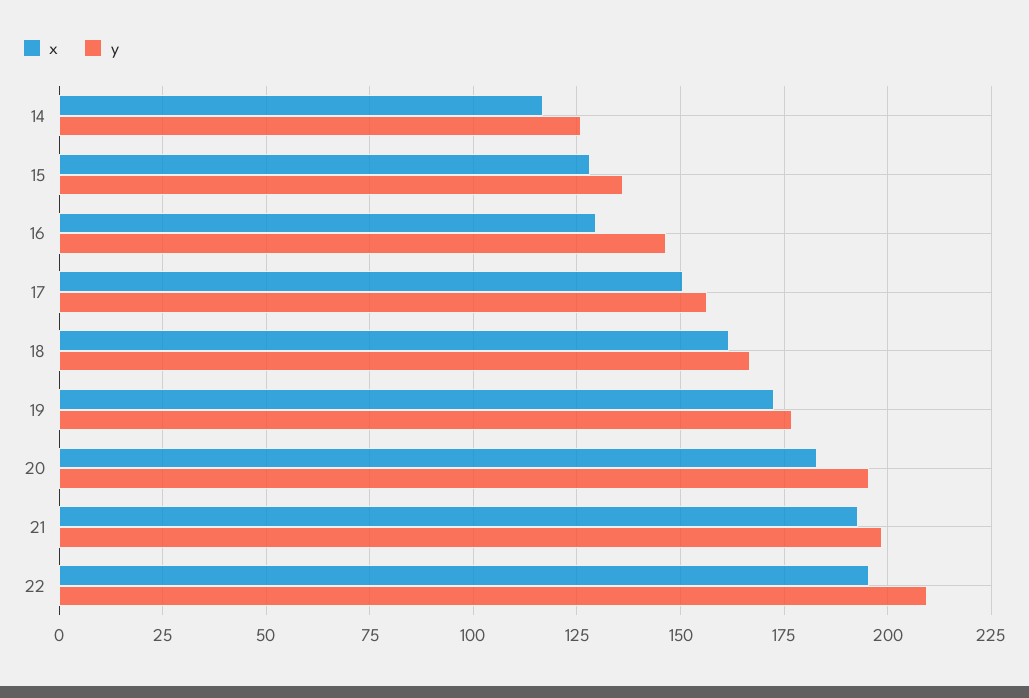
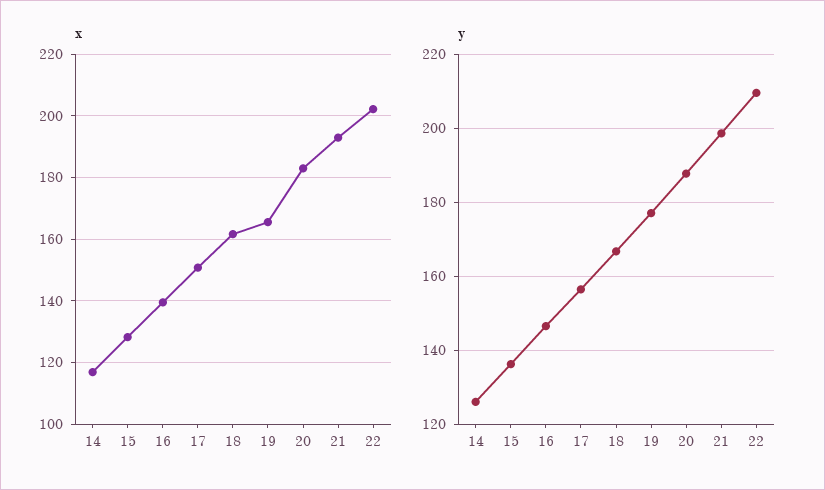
x, 16: 130 -> 140
x, 19: 172.5 -> 166
y, 20: 195 -> 188
x, 22: 195 -> 202

